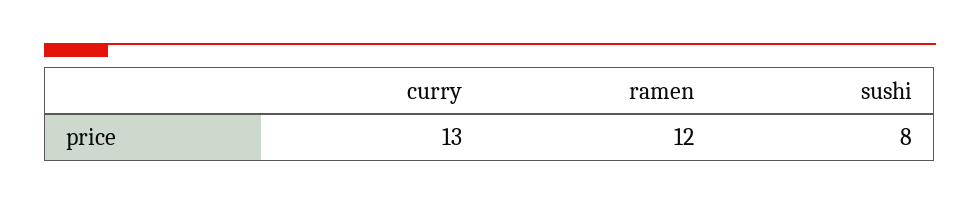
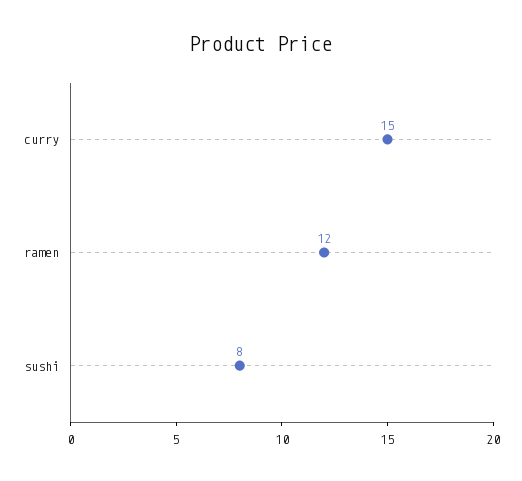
curry: 13 -> 15

